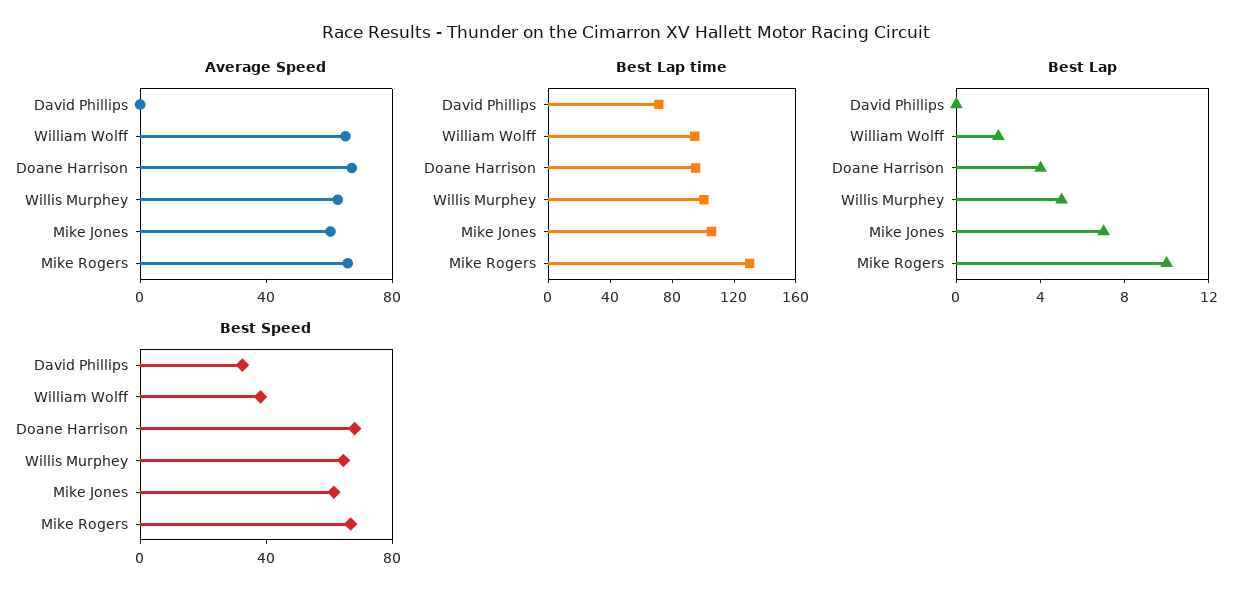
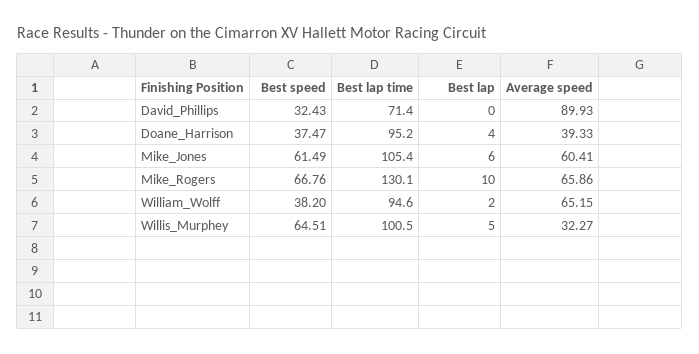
Average Speed, David Phillips: 0 -> 89.93
Average Speed, Doane Harrison: 70 -> 39.33
Average Speed, Willis Murphey: 60 -> 32.27
Best Lap, Mike Jones: 7 -> 6
Best Speed, Doane Harrison: 70 -> 37.47

